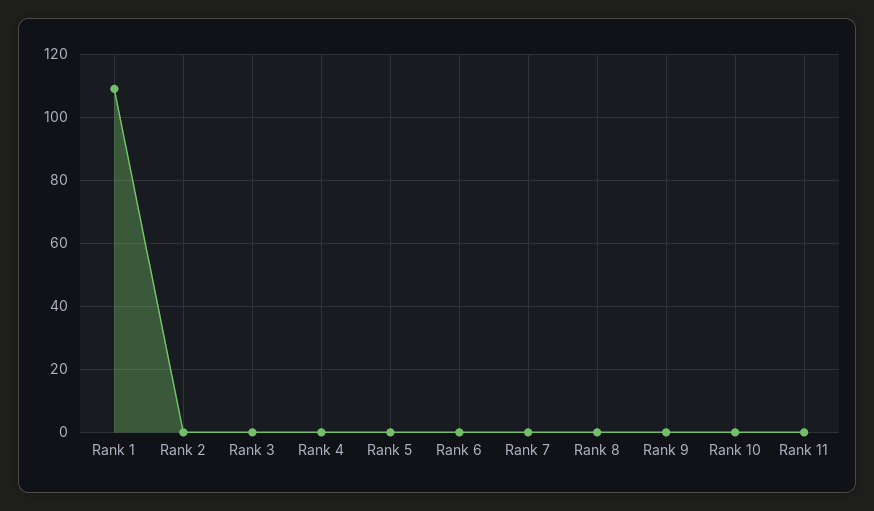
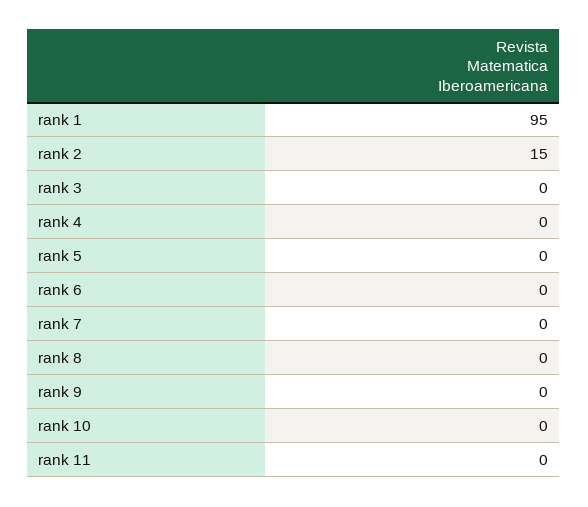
Rank 1: 110 -> 95
Rank 2: 0 -> 15

